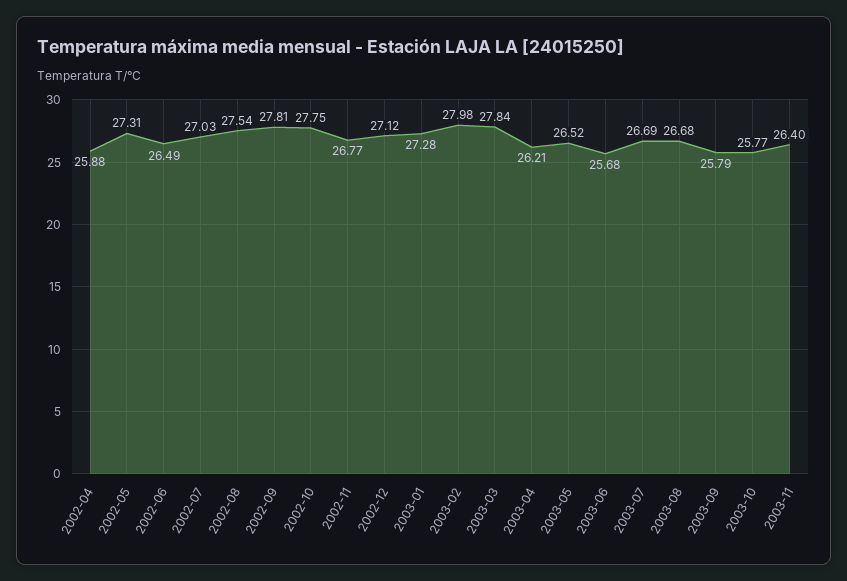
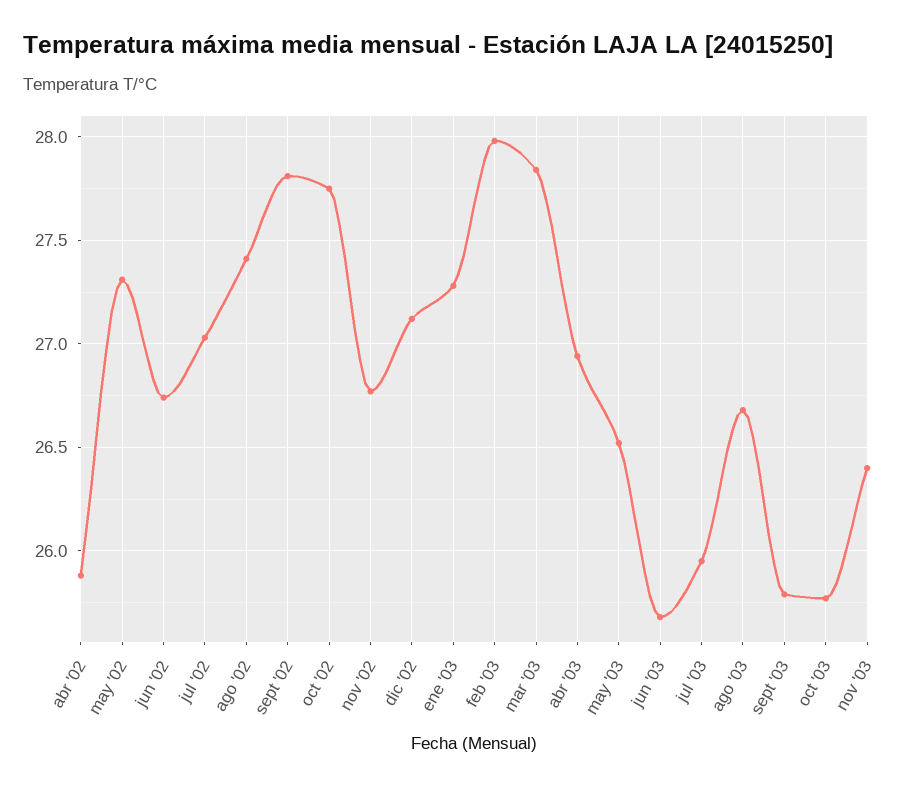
2002-06: 26.49 -> 26.75
2002-08: 27.54 -> 27.4
2003-04: 26.21 -> 26.95
2003-07: 26.69 -> 25.95

